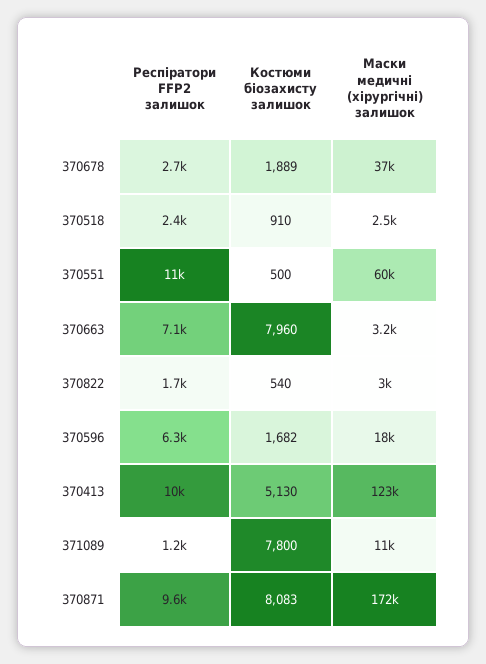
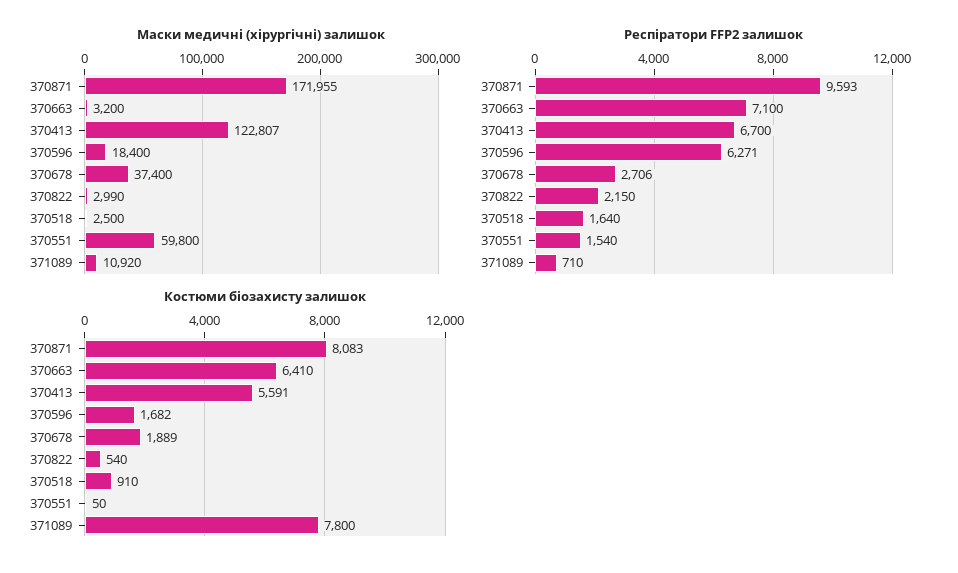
Респіратори FFP2 залишок, 370518: 2400 -> 1640
Респіратори FFP2 залишок, 370551: 11000 -> 1540
Костюми біозахисту залишок, 370551: 500 -> 50
Костюми біозахисту залишок, 370663: 7960 -> 6410
Респіратори FFP2 залишок, 370822: 1700 -> 2150
Респіратори FFP2 залишок, 370413: 10000 -> 6700
Костюми біозахисту залишок, 370413: 5130 -> 5591
Респіратори FFP2 залишок, 371089: 1200 -> 710

